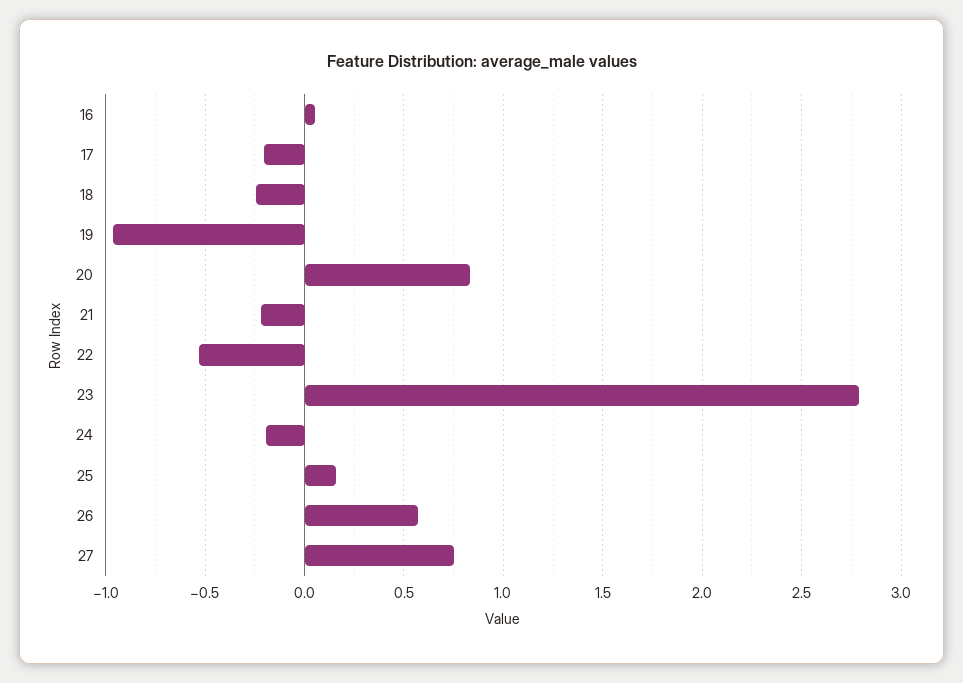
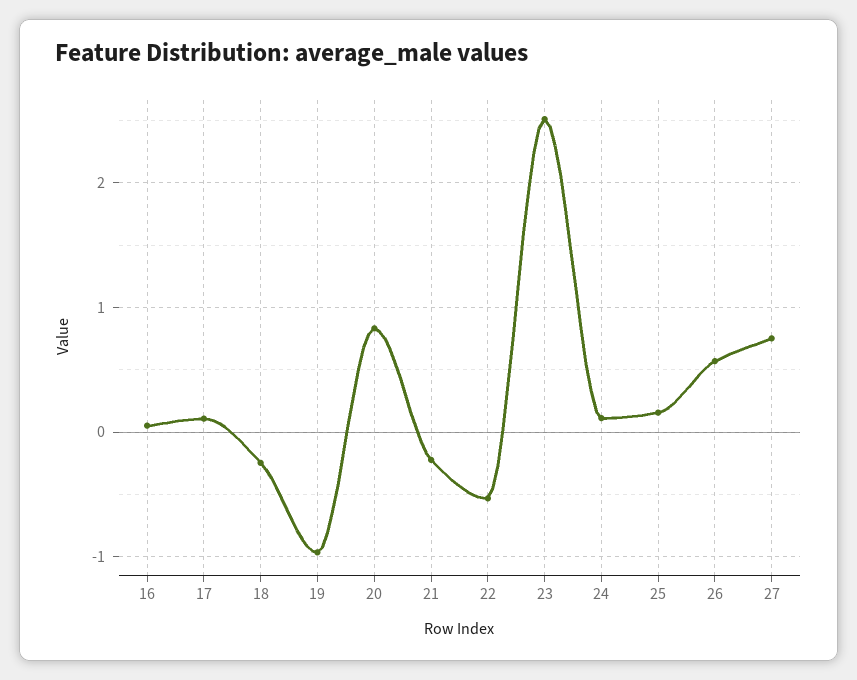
17: -0.2 -> 0.1
23: 2.8 -> 2.5
24: -0.2 -> 0.1

